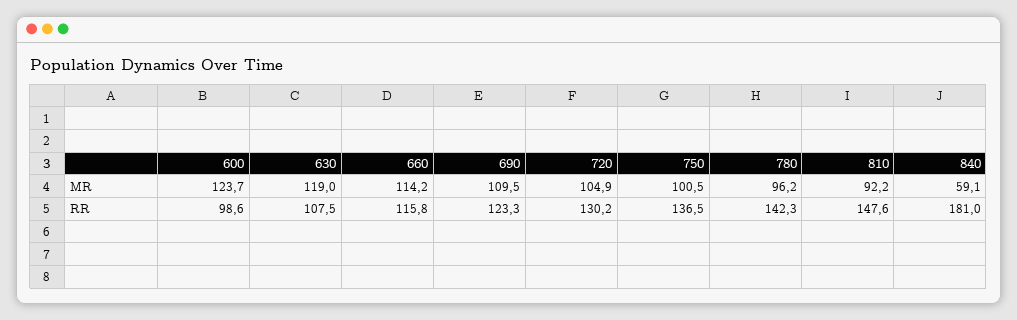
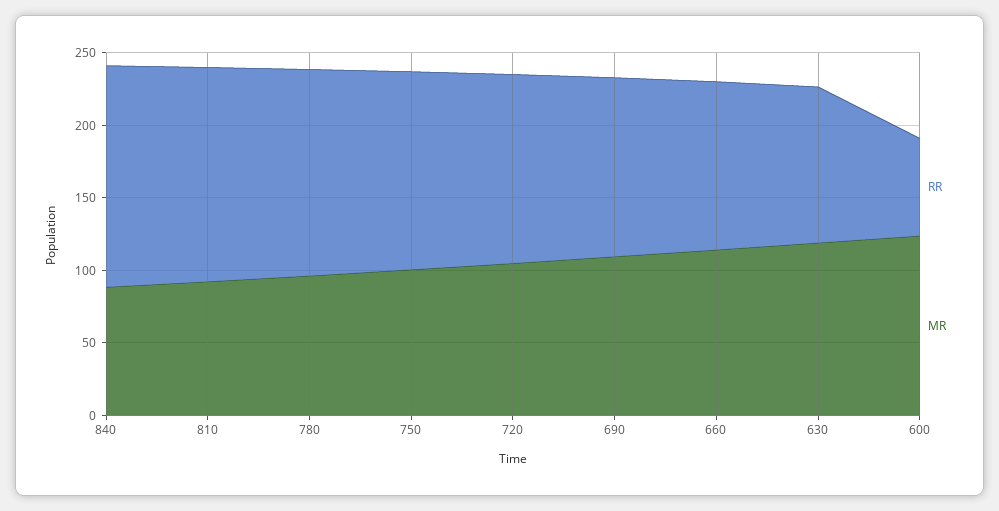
MR, 840: 59.1 -> 90
RR, 600: 98.6 -> 70
RR, 840: 181 -> 150

